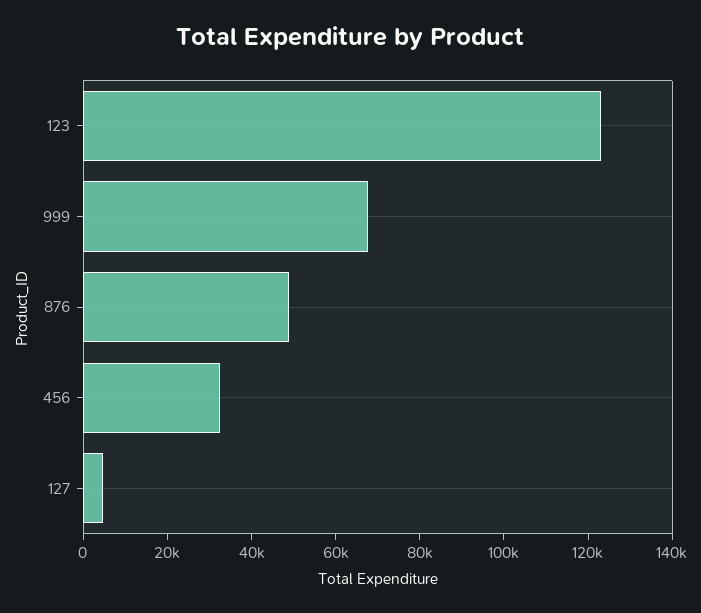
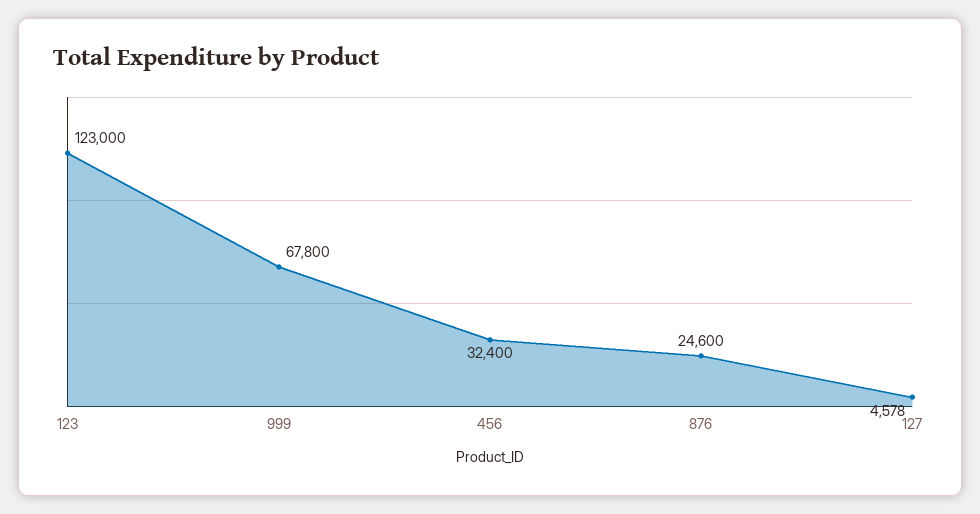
876: 50000 -> 24600

